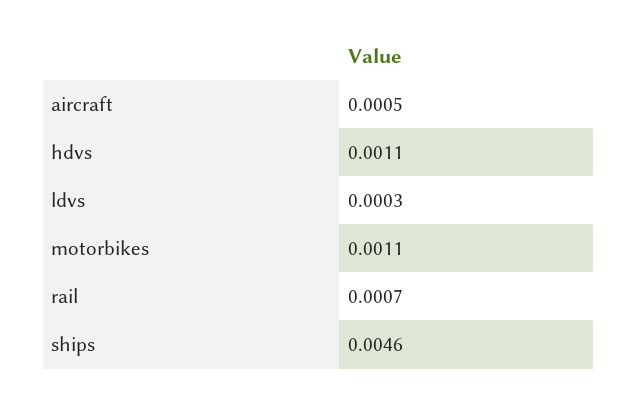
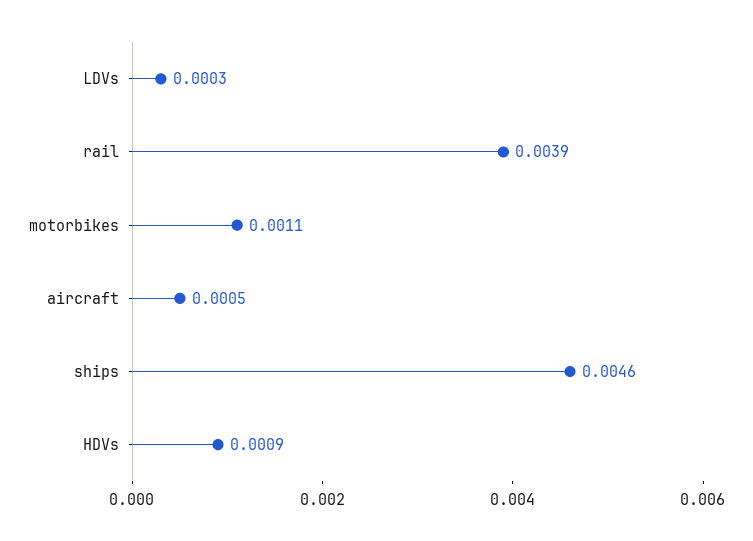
hdvs: 0.0011 -> 0.0009
rail: 0.0007 -> 0.0039

